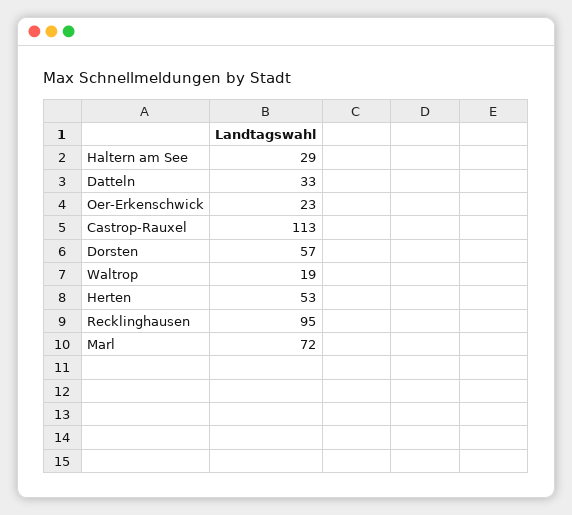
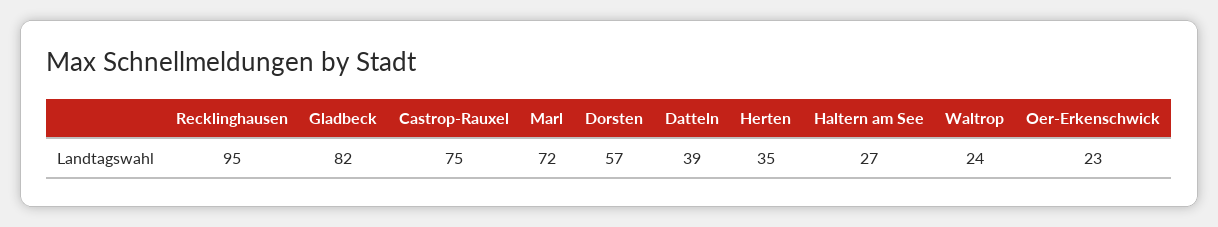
Haltern am See: 29 -> 27
Datteln: 33 -> 39
Castrop-Rauxel: 113 -> 75
Waltrop: 19 -> 24
Herten: 53 -> 35
Gladbeck: none -> 82

